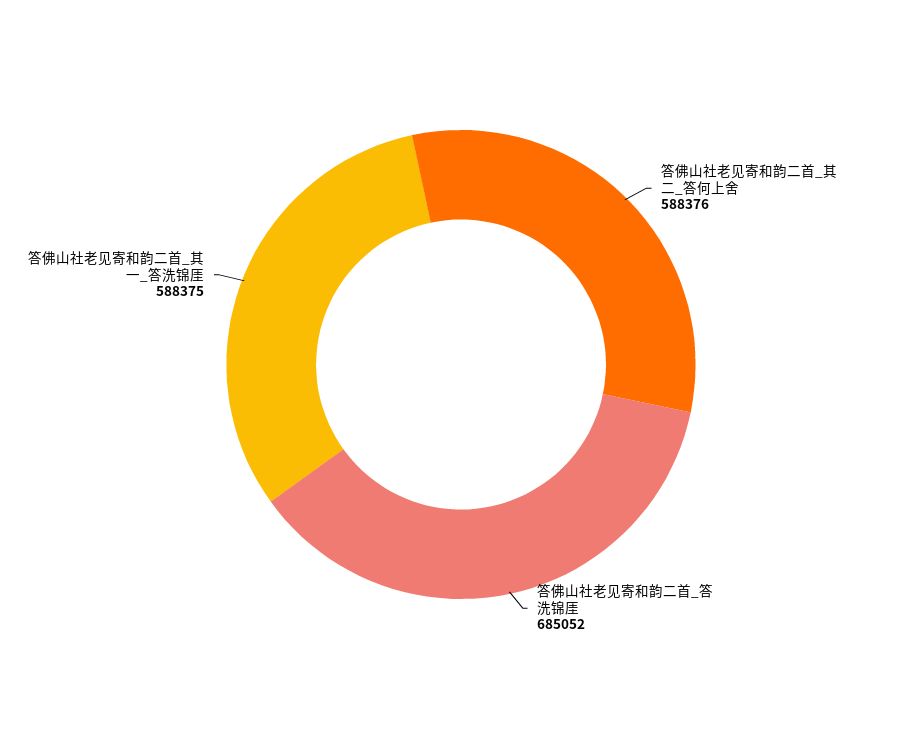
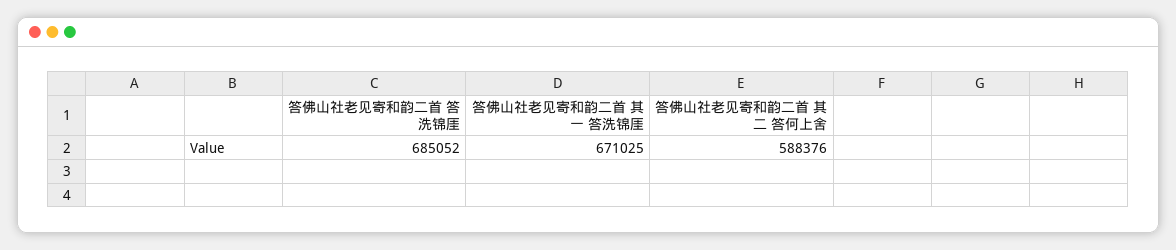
答佛山社老见寄和韵二首_其一_答洗锦厓: 588375 -> 671025

